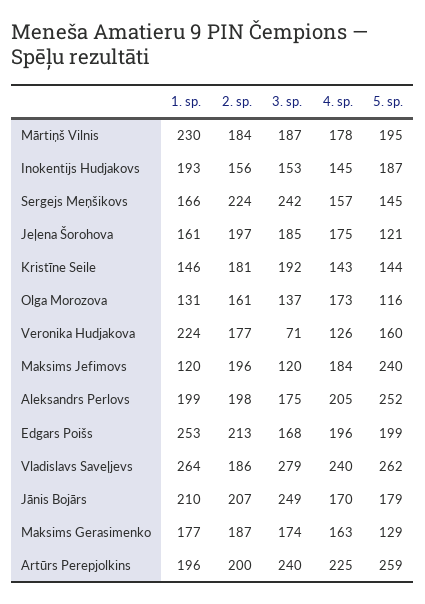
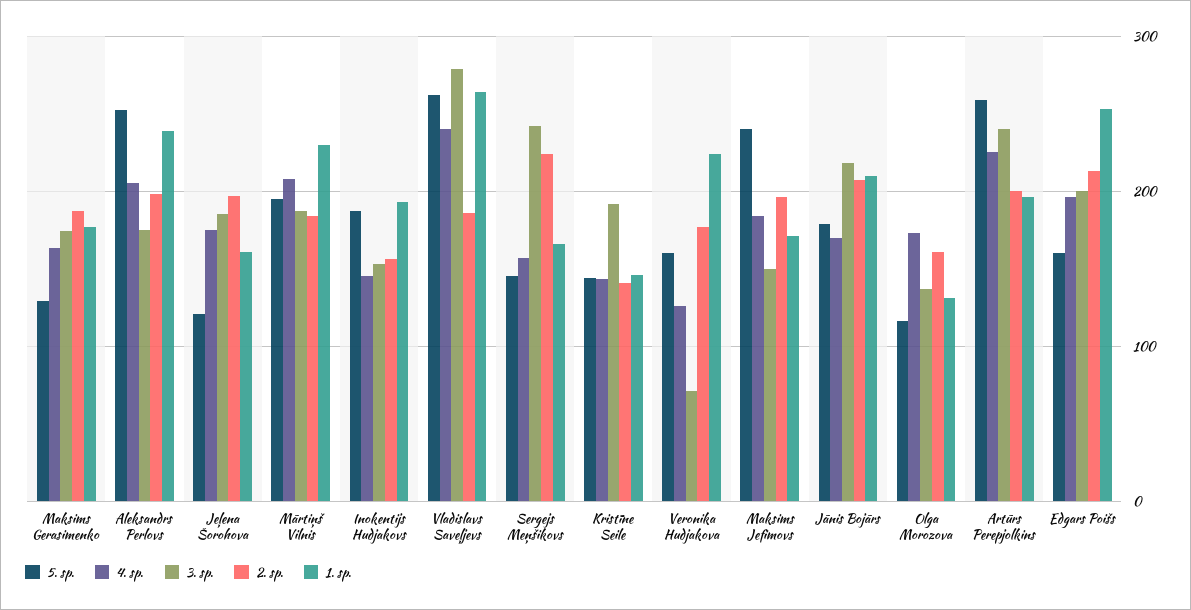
4. sp., Mārtiņš Vilnis: 178 -> 210
2. sp., Kristīne Seile: 181 -> 140
1. sp., Maksims Jefimovs: 120 -> 170
3. sp., Maksims Jefimovs: 120 -> 150
1. sp., Aleksandrs Perlovs: 199 -> 240
3. sp., Edgars Poišs: 168 -> 200
5. sp., Edgars Poišs: 199 -> 160
3. sp., Jānis Bojārs: 249 -> 220

